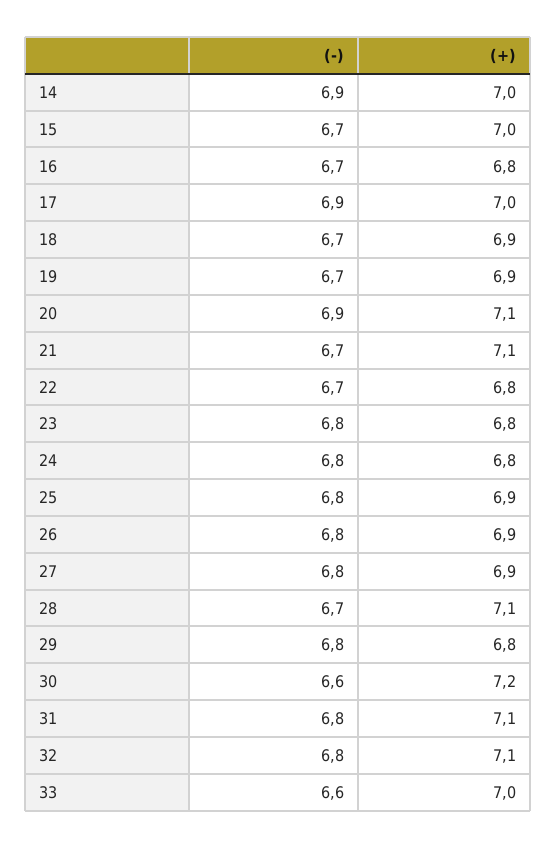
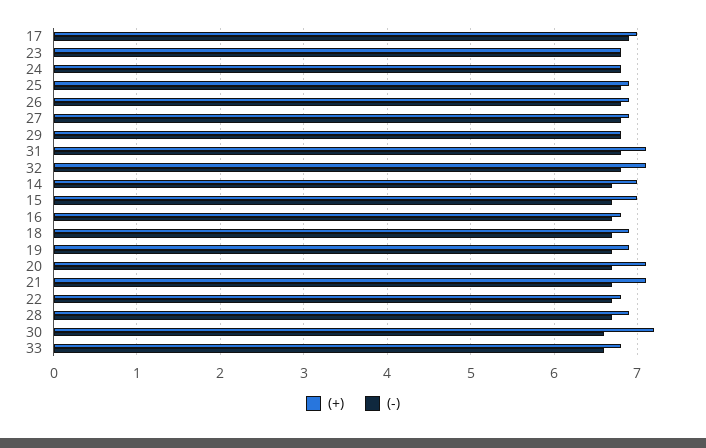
(-), 14: 6.9 -> 6.7
(-), 20: 6.9 -> 6.7
(+), 28: 7.1 -> 6.9
(+), 33: 7 -> 6.8

